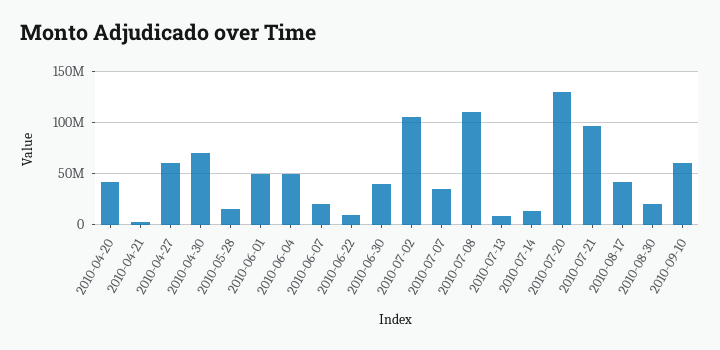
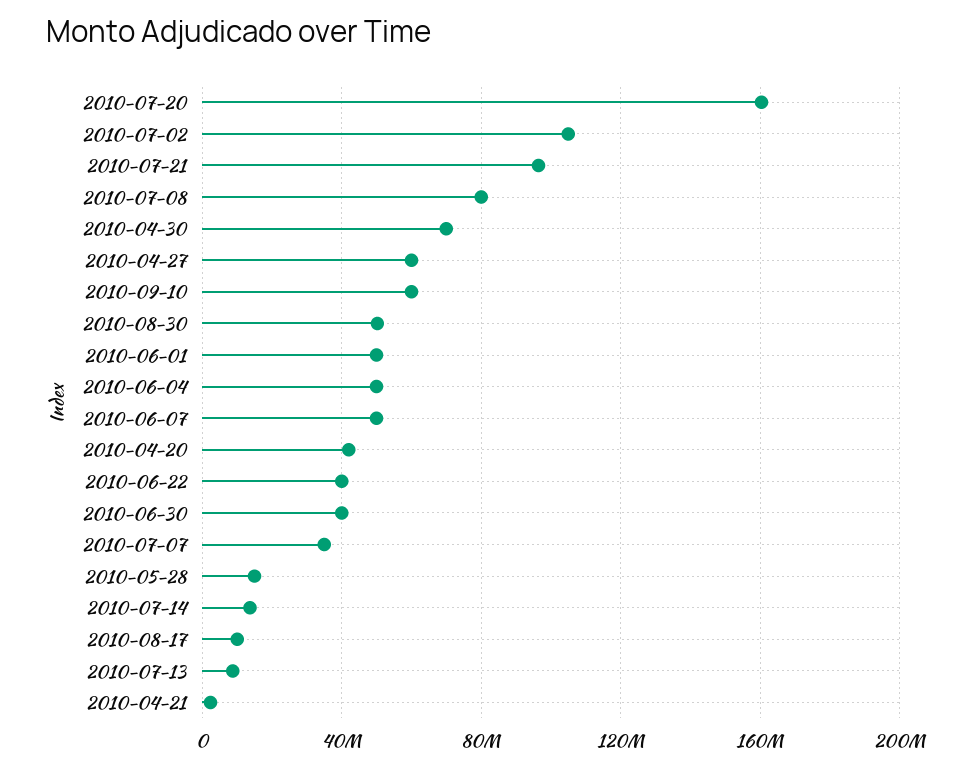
2010-06-07: 20000000 -> 50000000
2010-06-22: 10000000 -> 40000000
2010-07-08: 110000000 -> 80000000
2010-07-20: 130000000 -> 160000000
2010-08-17: 40000000 -> 10000000
2010-08-30: 20000000 -> 50000000

